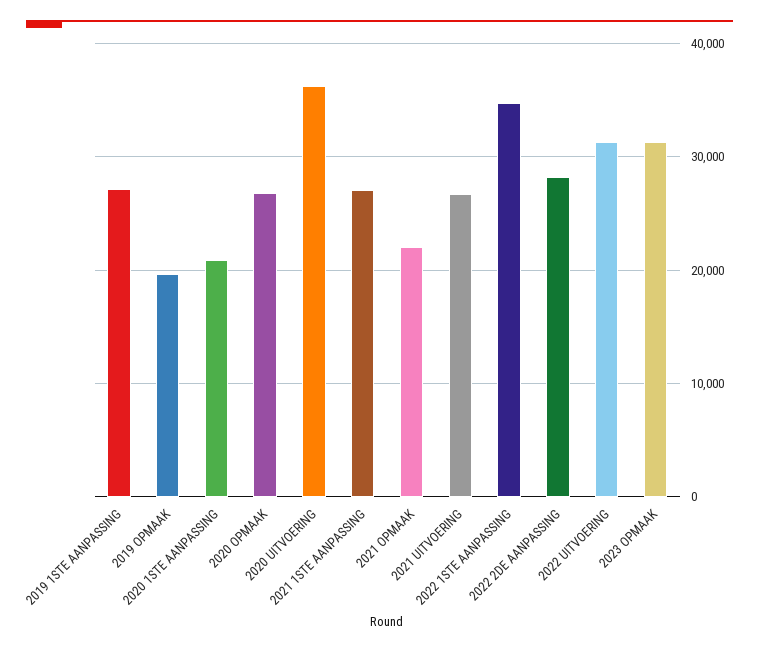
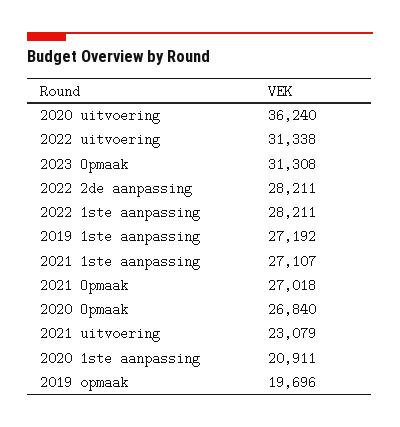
2021 OPMAAK: 22000 -> 27018
2021 UITVOERING: 27000 -> 23079
2022 1STE AANPASSING: 35000 -> 28211

